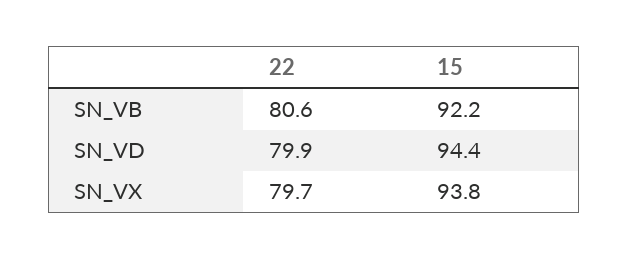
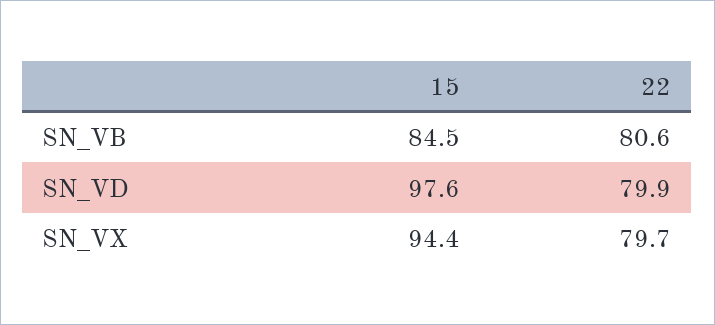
15, SN_VB: 92.2 -> 84.5
15, SN_VD: 94.4 -> 97.6
15, SN_VX: 93.8 -> 94.4

